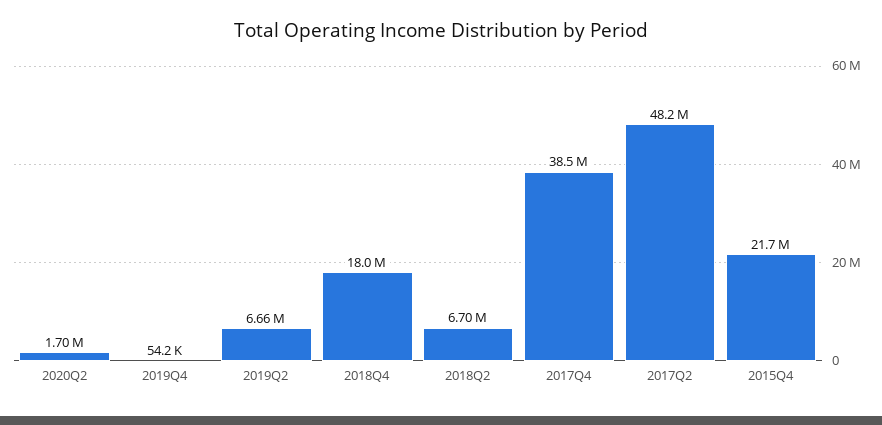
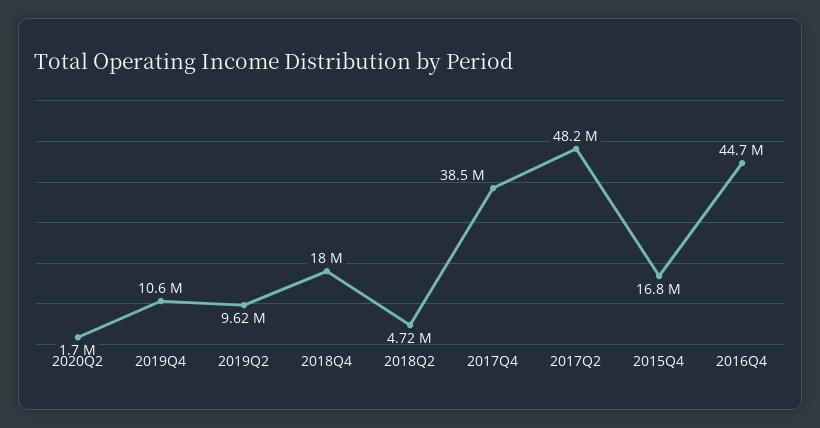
2019Q4: 54200 -> 10600000
2019Q2: 6660000 -> 9620000
2018Q2: 6700000 -> 4720000
2015Q4: 21700000 -> 16800000
2016Q4: none -> 44700000

